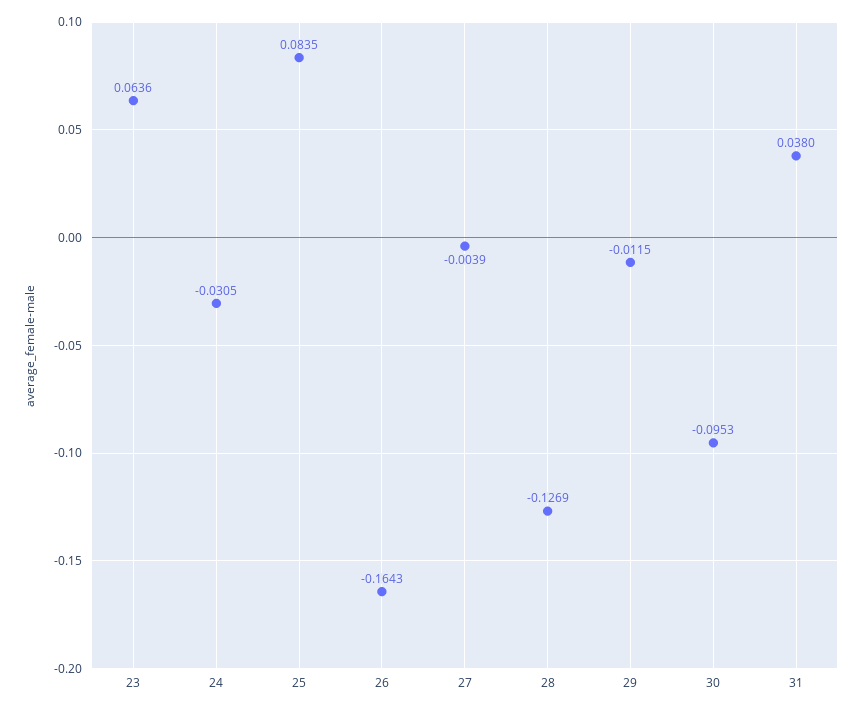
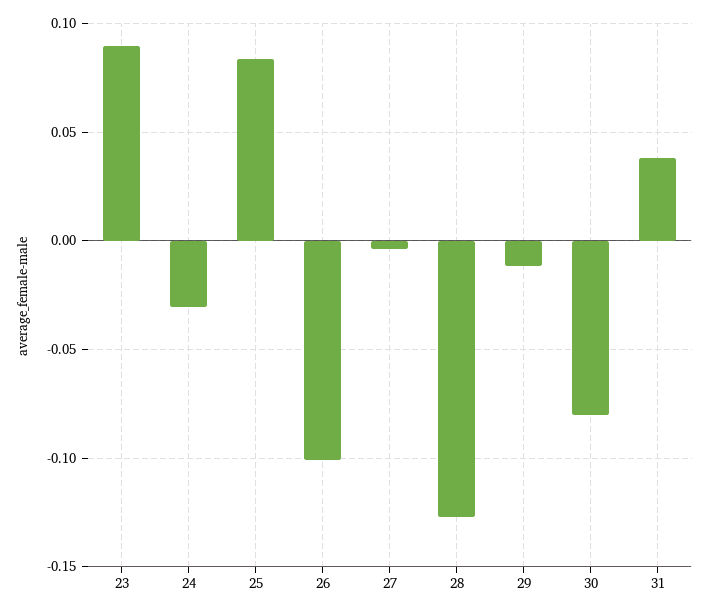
23: 0.0636 -> 0.09
26: -0.1643 -> -0.1
30: -0.0953 -> -0.08

